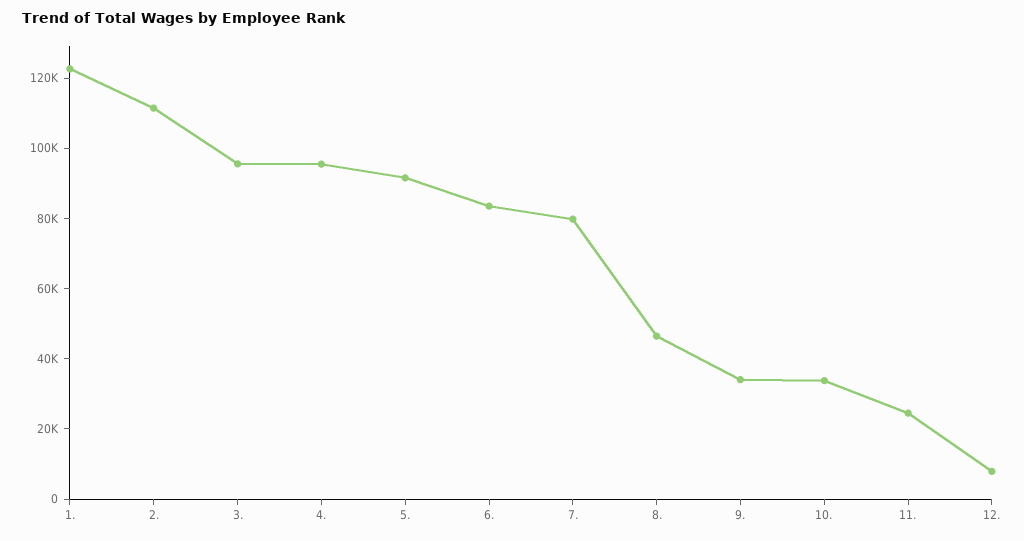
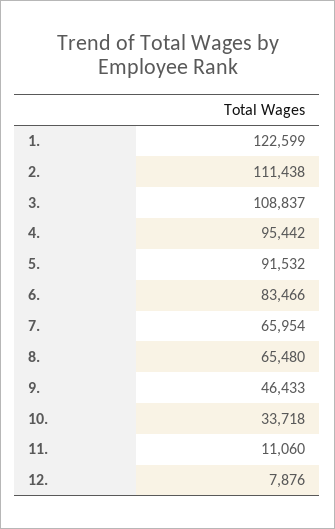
3.: 95000 -> 108837
7.: 80000 -> 65954
8.: 45000 -> 65480
9.: 35000 -> 46433
11.: 25000 -> 11060

